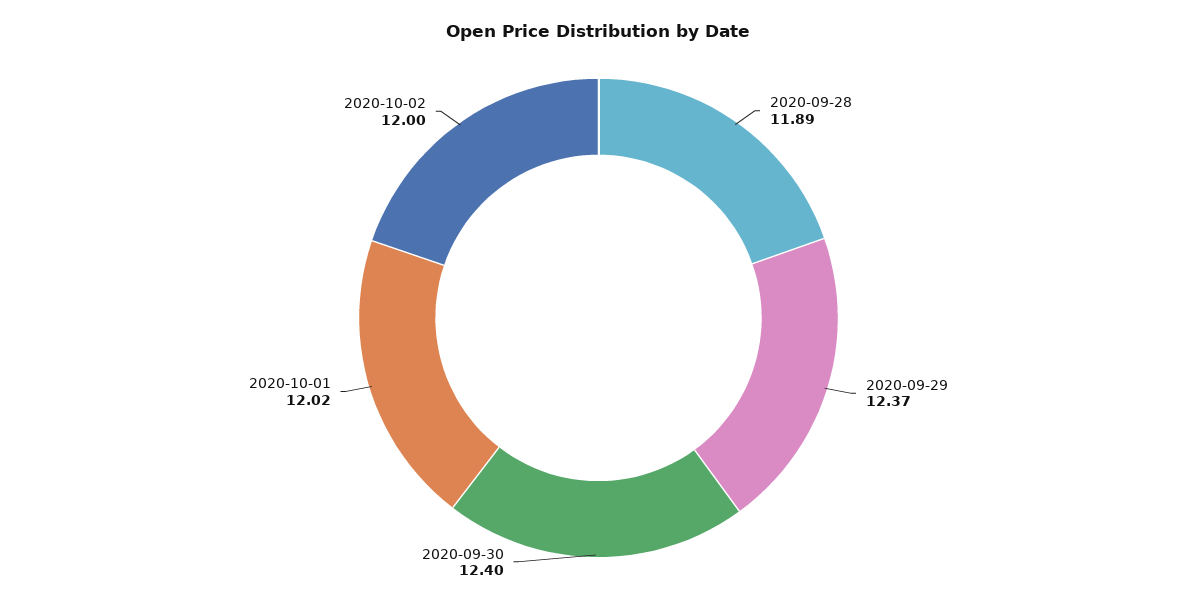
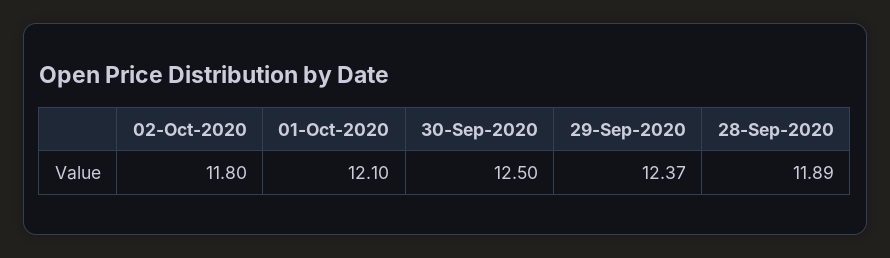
2020-09-30: 12.4 -> 12.5
2020-10-01: 12.02 -> 12.1
2020-10-02: 12 -> 11.8

